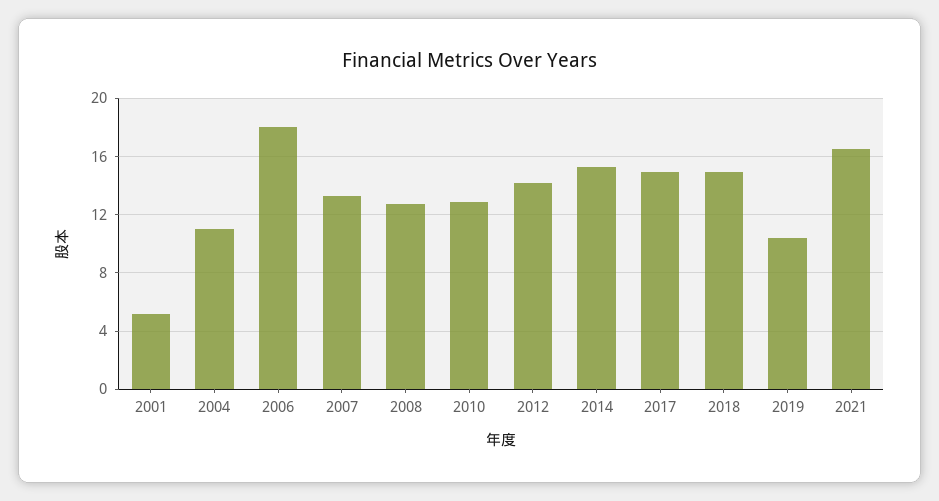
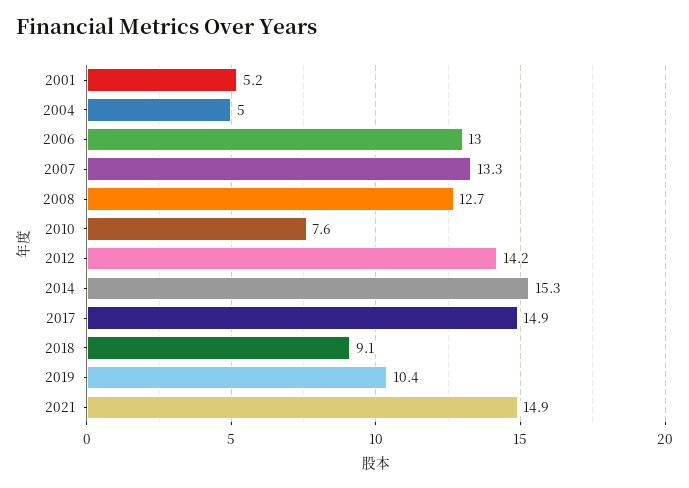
2004: 11 -> 5
2006: 18 -> 13
2010: 13 -> 7.6
2018: 15 -> 9.1
2021: 16.5 -> 14.9

